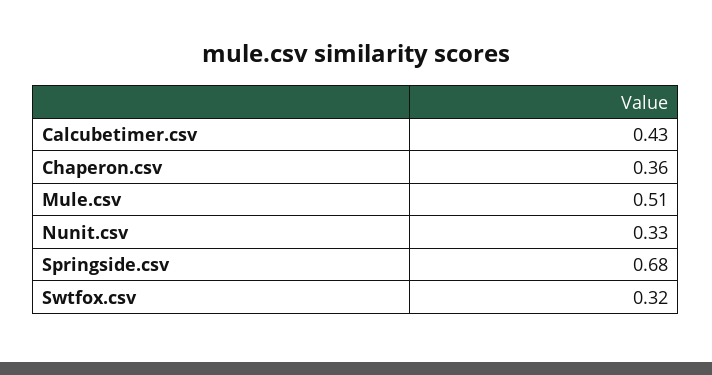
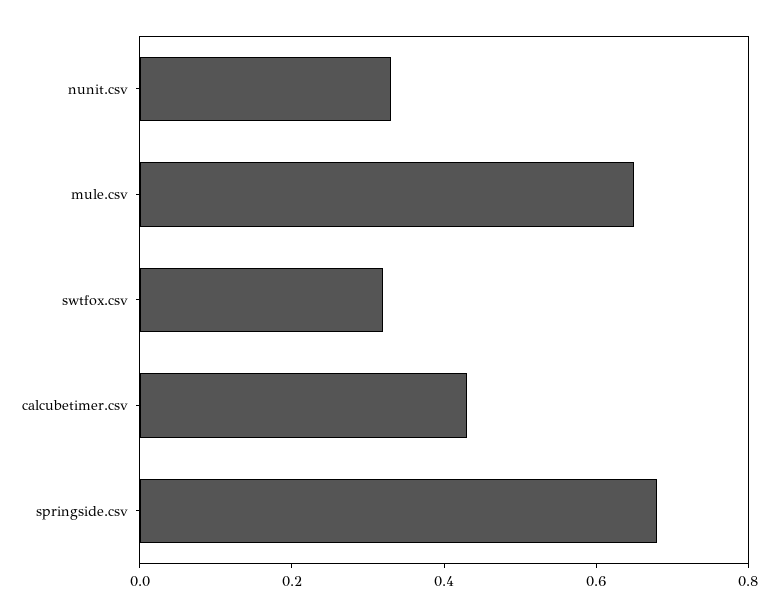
Chaperon.csv: 0.36 -> none
Mule.csv: 0.51 -> 0.65

